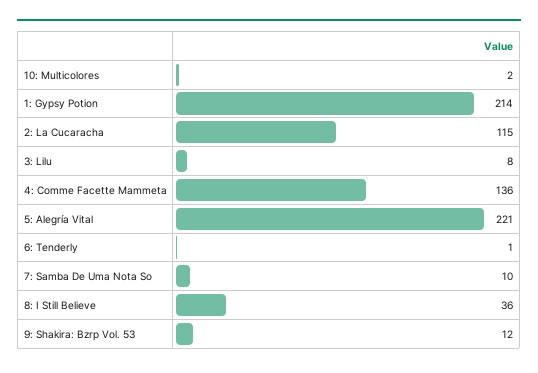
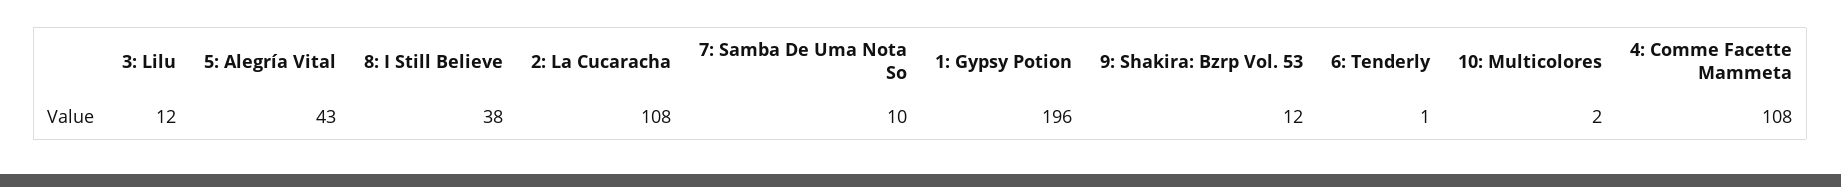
1: Gypsy Potion: 214 -> 196
2: La Cucaracha: 115 -> 108
3: Lilu: 8 -> 12
4: Comme Facette Mammeta: 136 -> 108
5: Alegría Vital: 221 -> 43
8: I Still Believe: 36 -> 38

